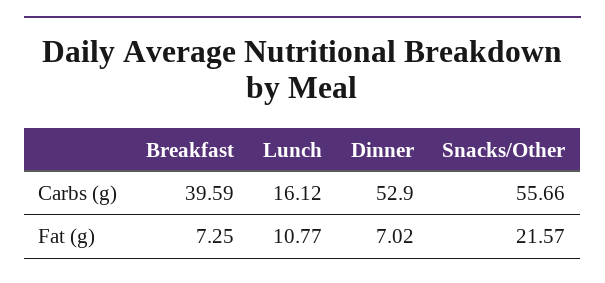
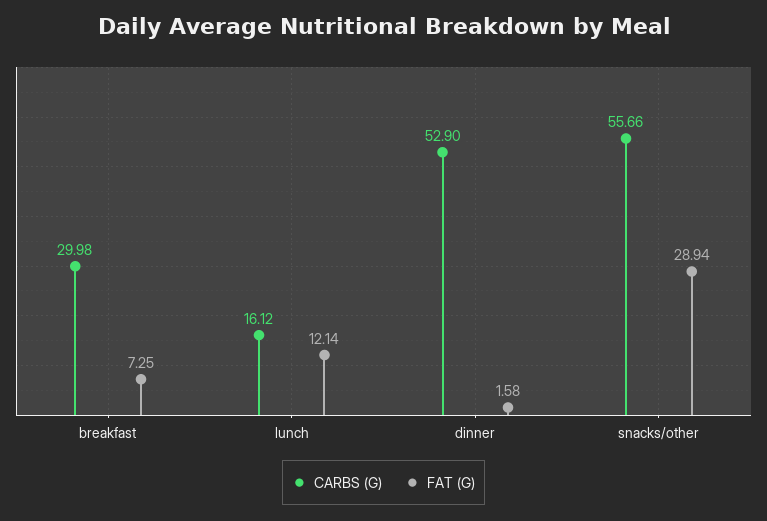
Carbs (g), Breakfast: 39.59 -> 29.98
Fat (g), Lunch: 10.77 -> 12.14
Fat (g), Dinner: 7.02 -> 1.58
Fat (g), Snacks/Other: 21.57 -> 28.94

